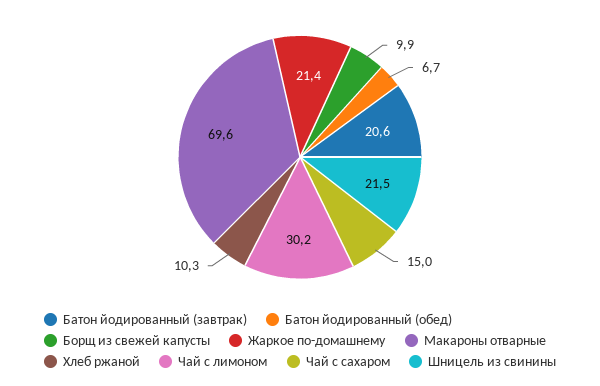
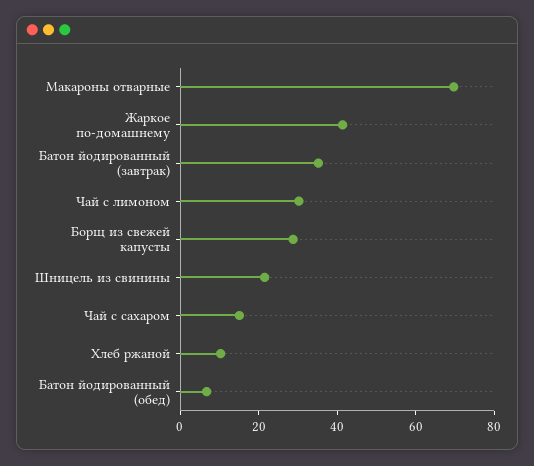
Батон йодированный (завтрак): 20.6 -> 35
Борщ из свежей капусты: 9.9 -> 30
Жаркое по-домашнему: 21.4 -> 40

